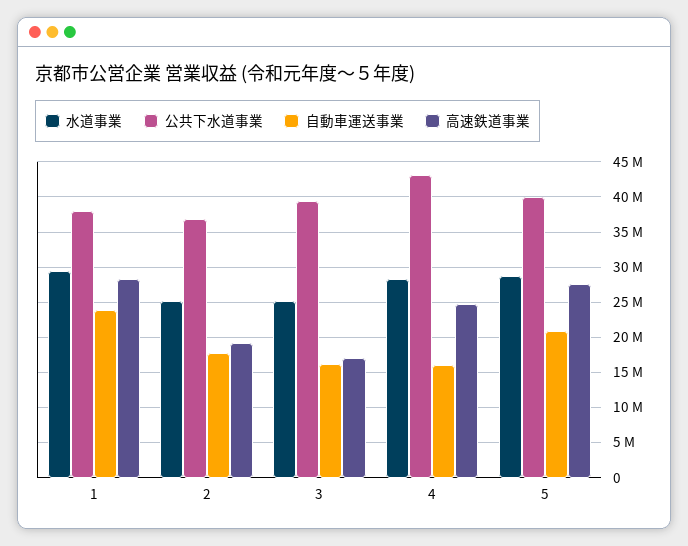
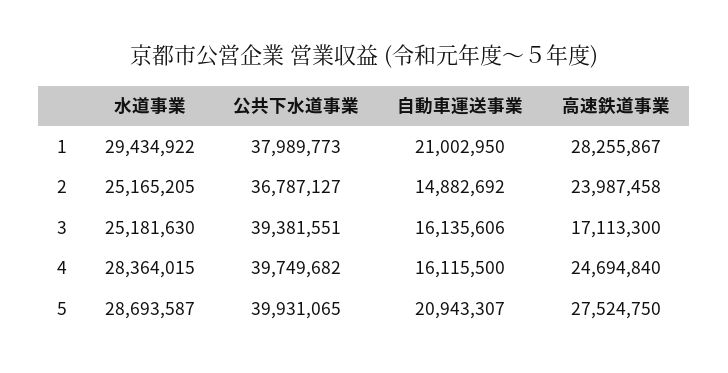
自動車運送事業, 1: 24000000 -> 21002950
自動車運送事業, 2: 18000000 -> 14882692
高速鉄道事業, 2: 19000000 -> 23987458
公共下水道事業, 4: 43000000 -> 39749682

